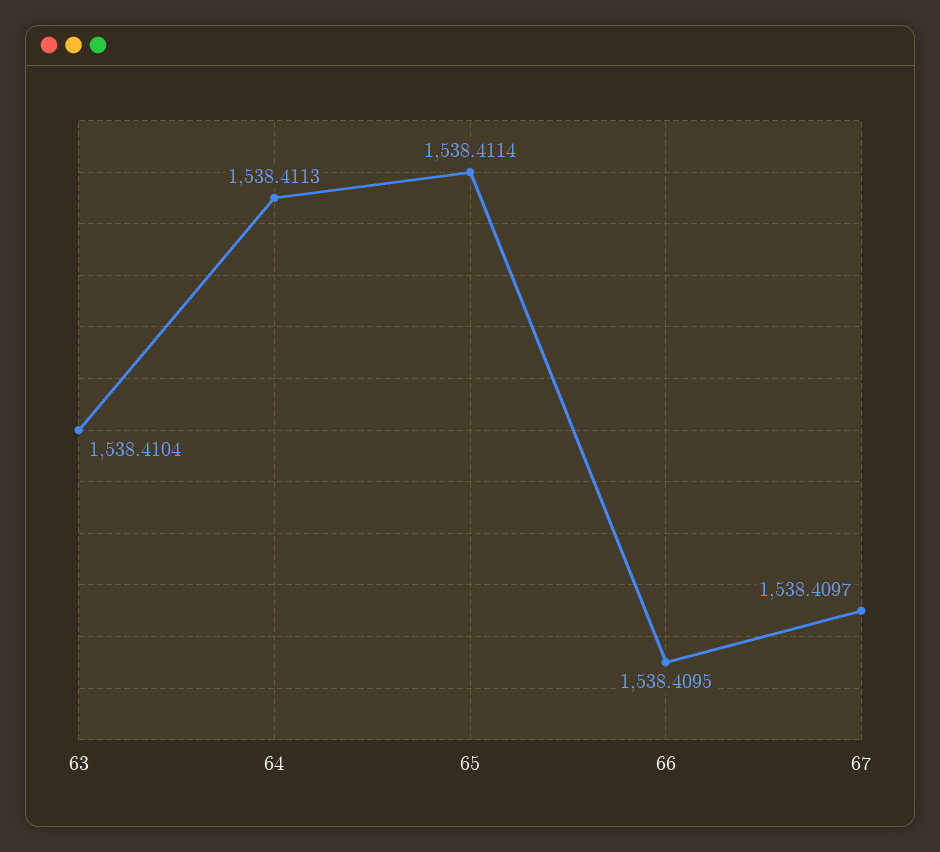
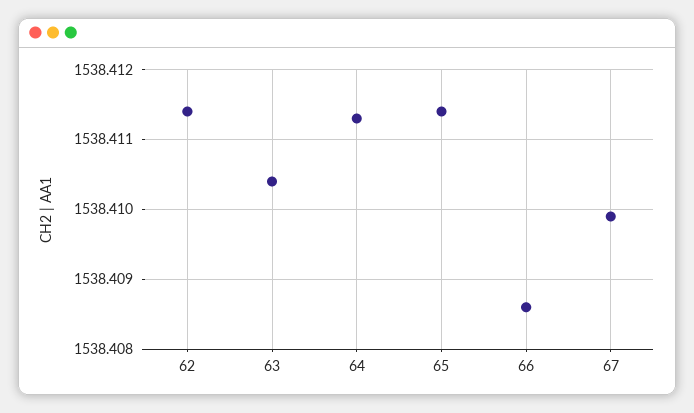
66: 1538.4095 -> 1538.4086
67: 1538.4097 -> 1538.4099
62: none -> 1538.4114

